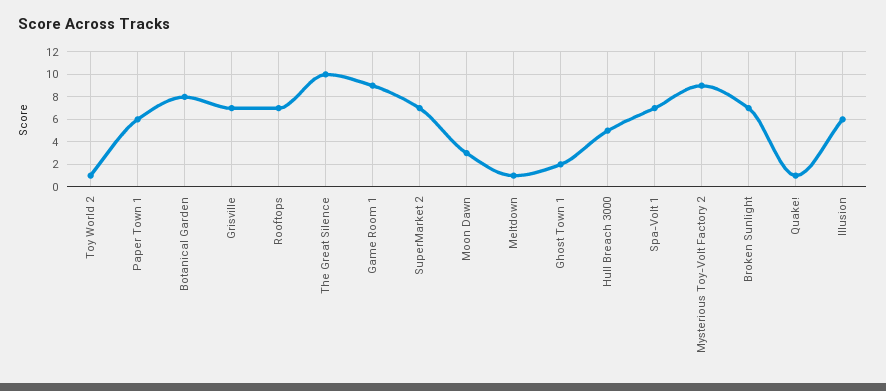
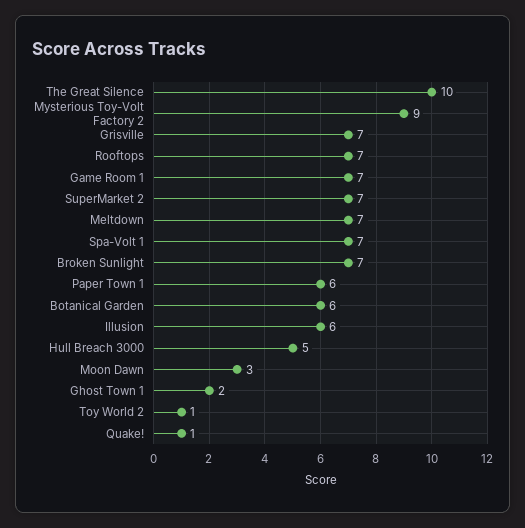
Botanical Garden: 8 -> 6
Game Room 1: 9 -> 7
Meltdown: 1 -> 7

